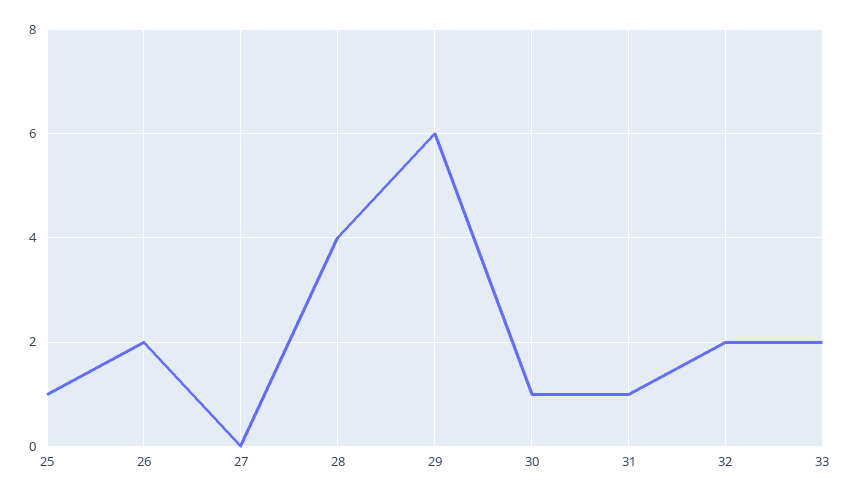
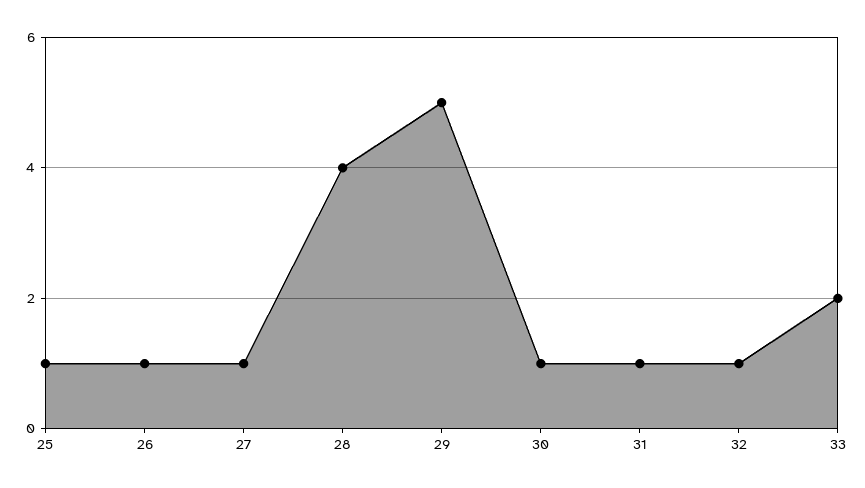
26: 2 -> 1
27: 0 -> 1
29: 6 -> 5
32: 2 -> 1

